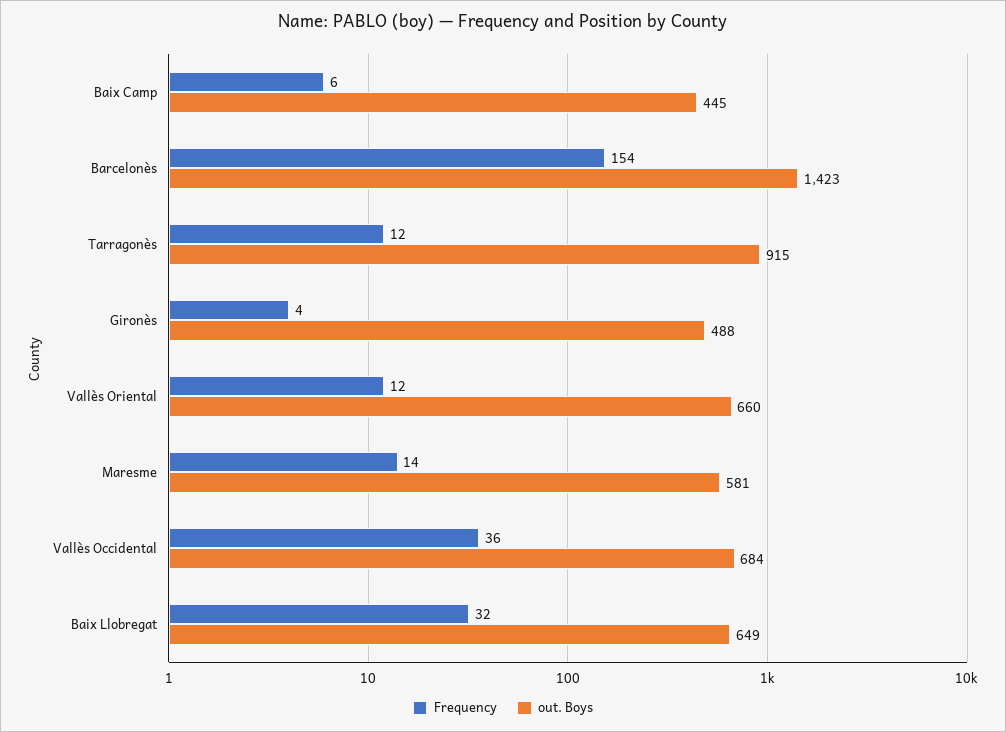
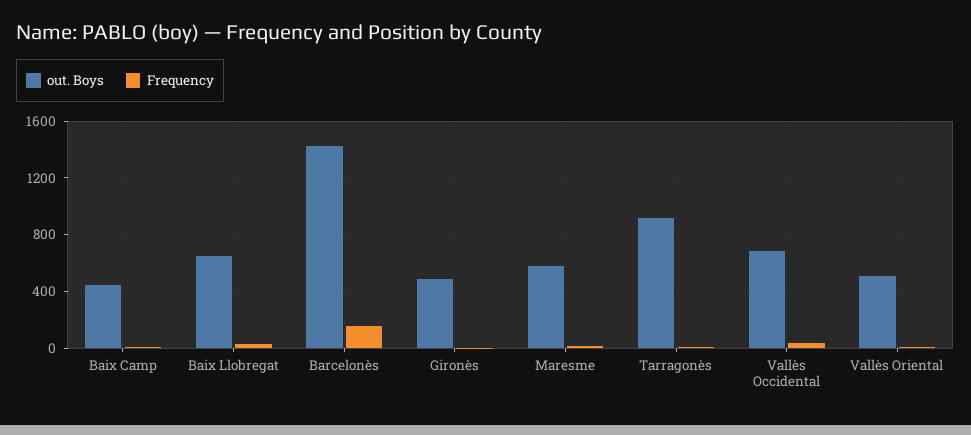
out. Boys, Vallès Oriental: 660 -> 500

